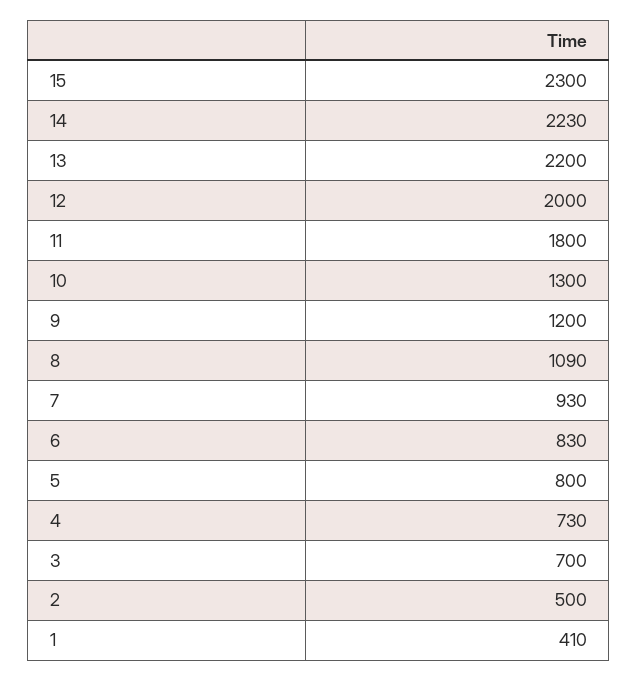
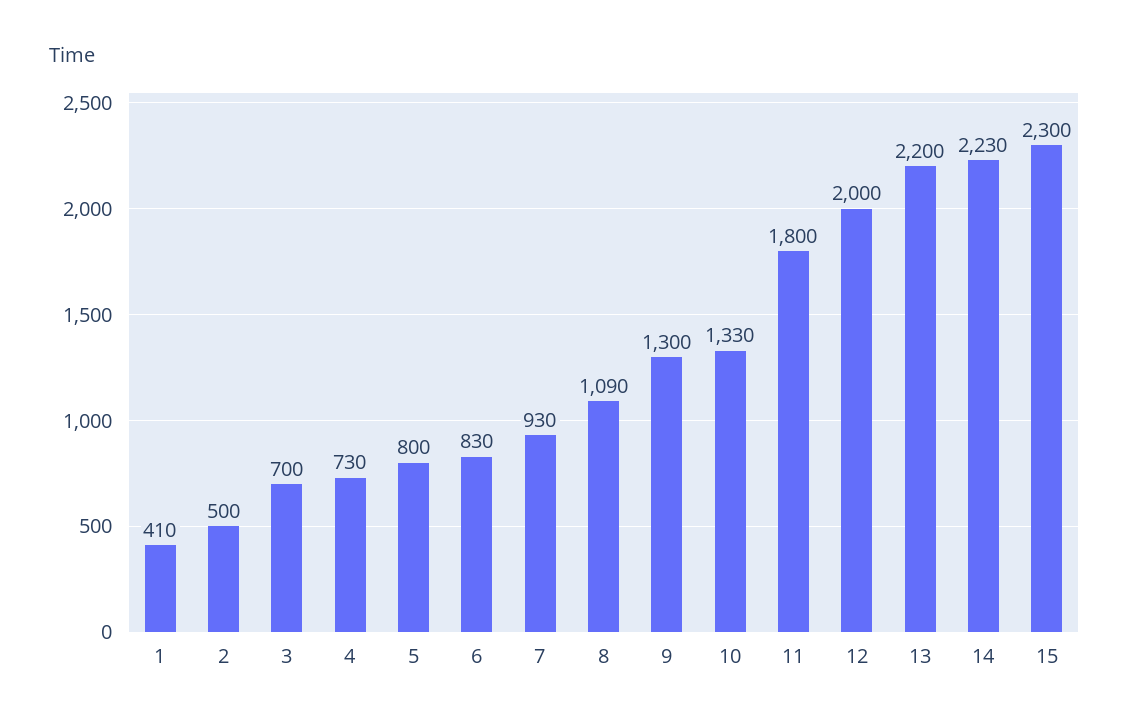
10: 1300 -> 1330
9: 1200 -> 1300

